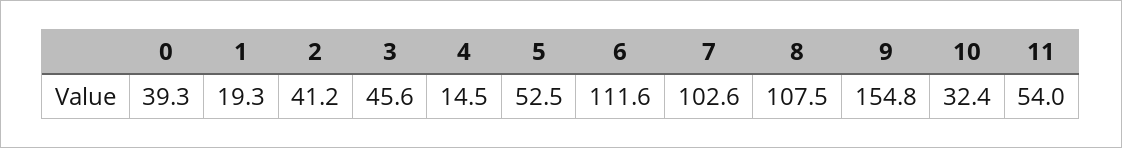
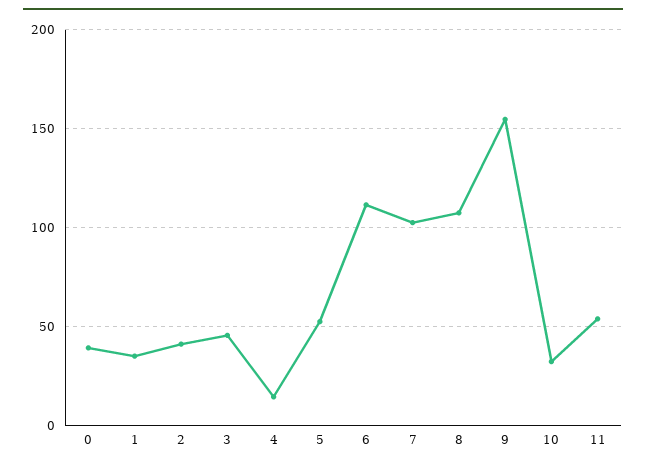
1: 19.3 -> 35

